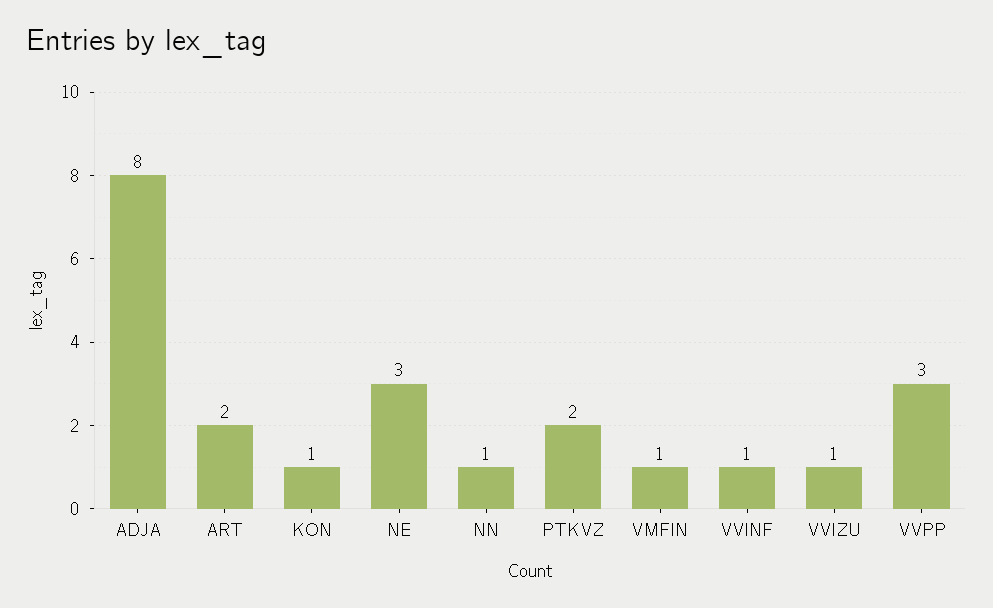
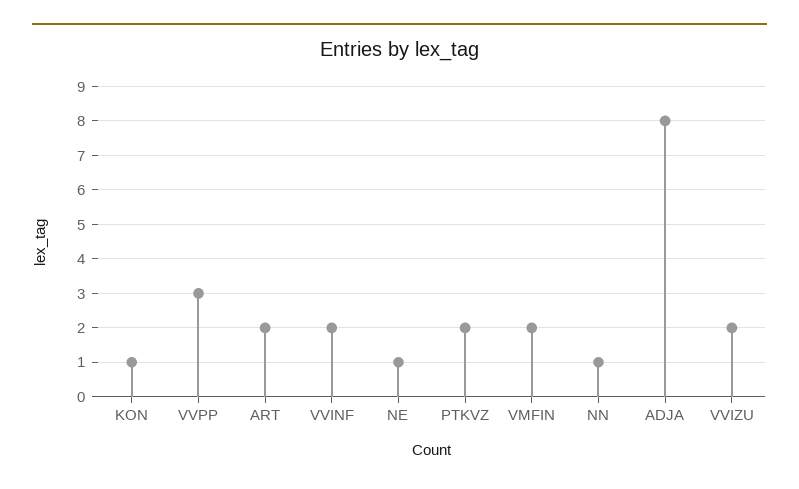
NE: 3 -> 1
VMFIN: 1 -> 2
VVINF: 1 -> 2
VVIZU: 1 -> 2

